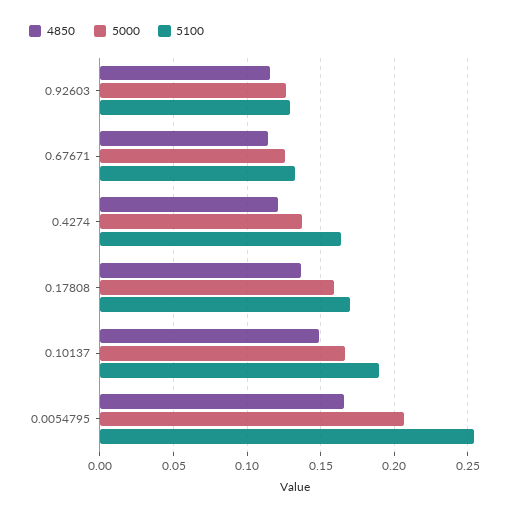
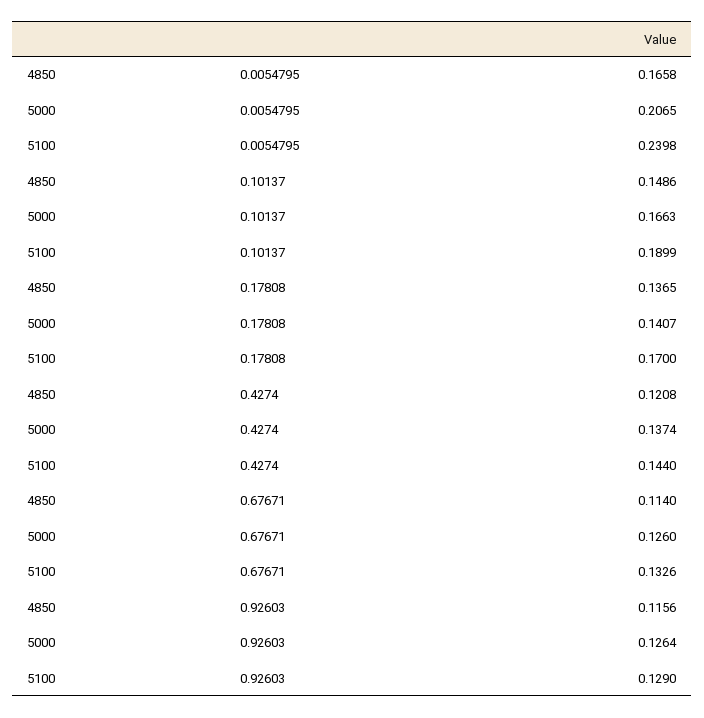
5100, 0.4274: 0.165 -> 0.144
5000, 0.17808: 0.16 -> 0.1407
5100, 0.0054795: 0.255 -> 0.2398

